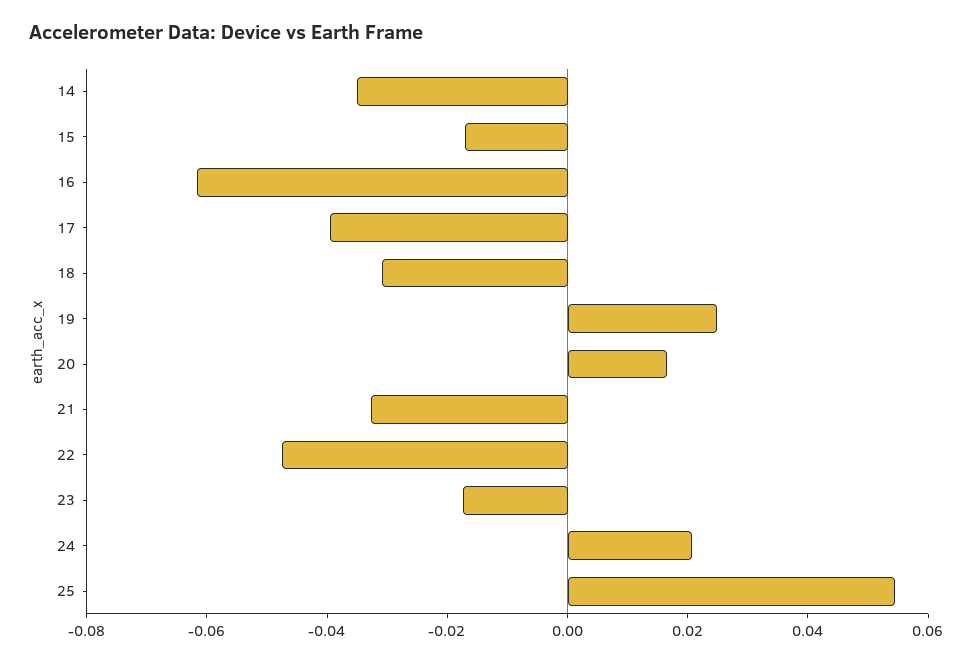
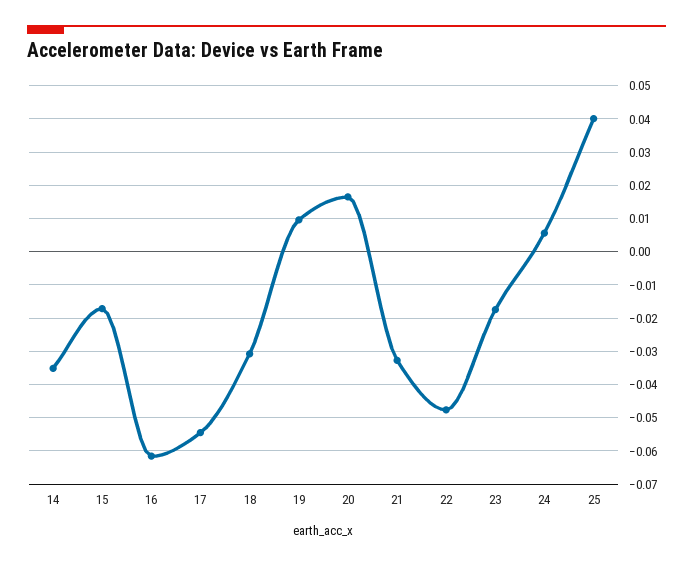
17: -0.04 -> -0.054
19: 0.025 -> 0.01
24: 0.02 -> 0.006
25: 0.055 -> 0.04

